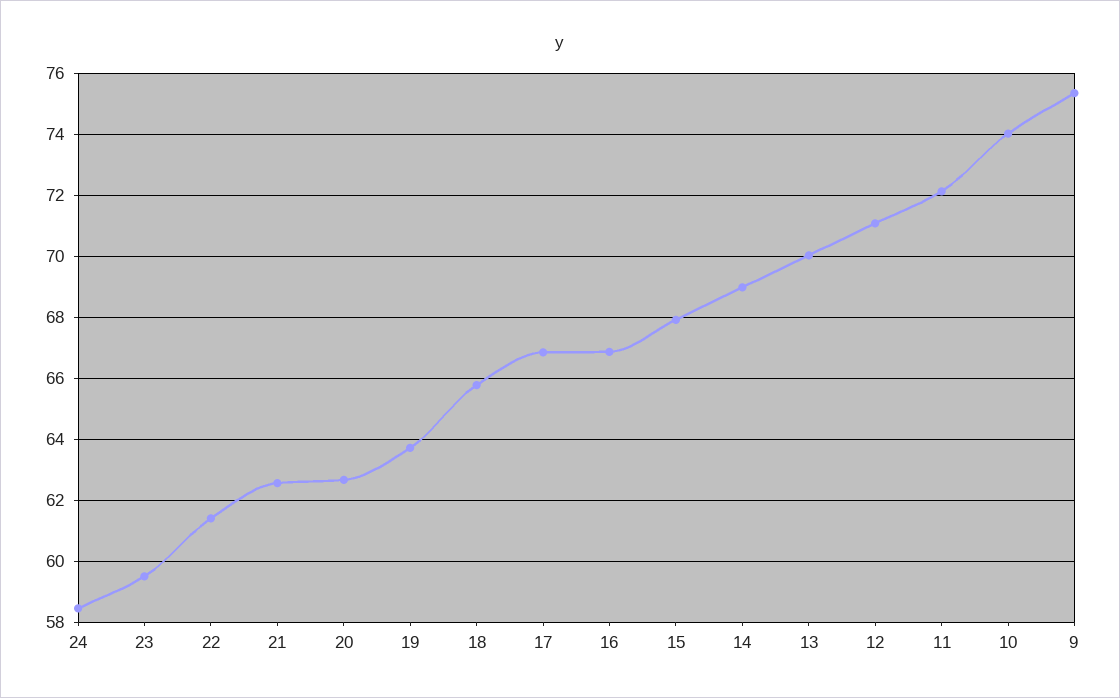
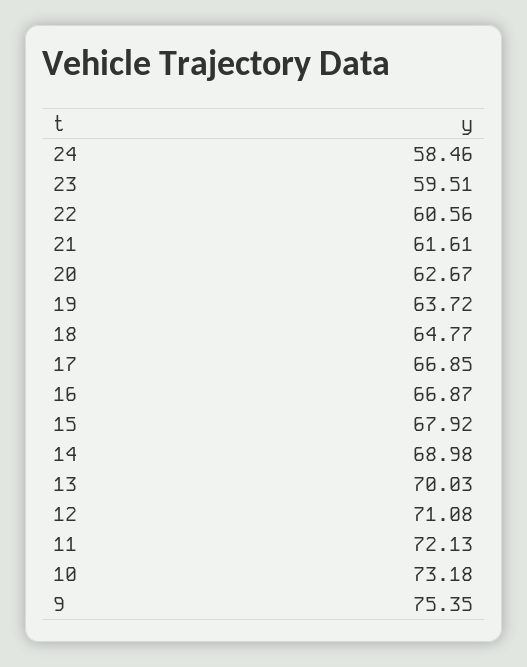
22: 61.4 -> 60.56
21: 62.6 -> 61.61
18: 65.8 -> 64.77
10: 74 -> 73.18

